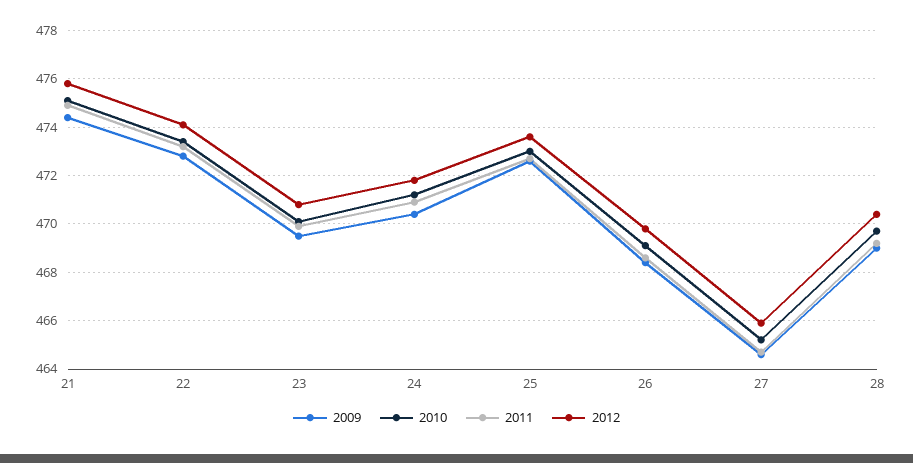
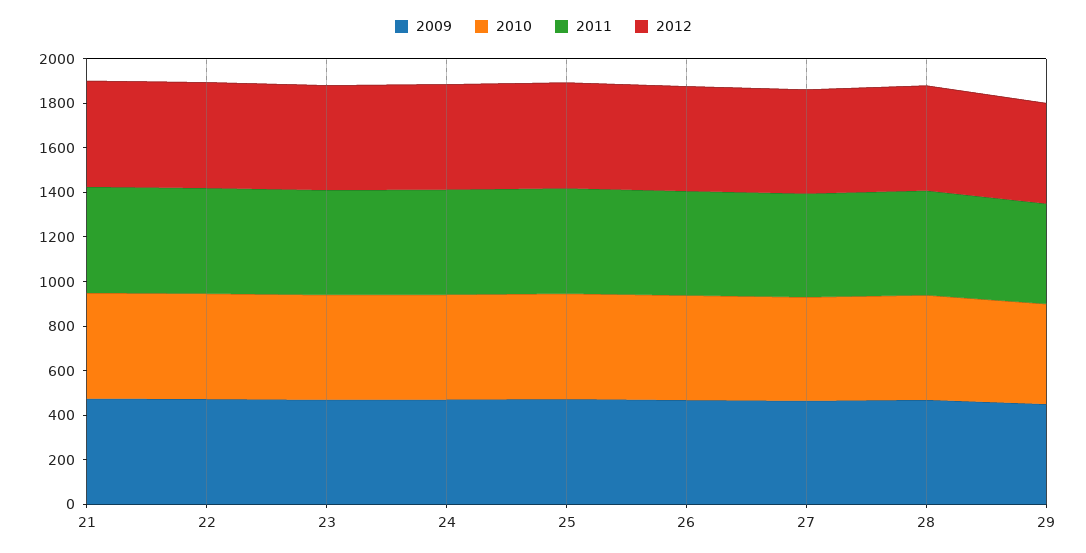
2009, 29: none -> 450
2010, 29: none -> 450
2011, 29: none -> 450
2012, 29: none -> 450

